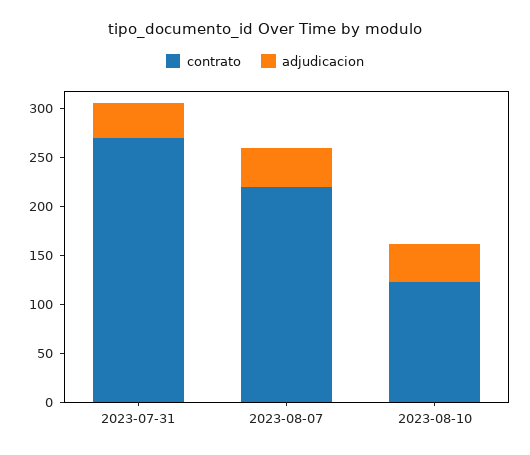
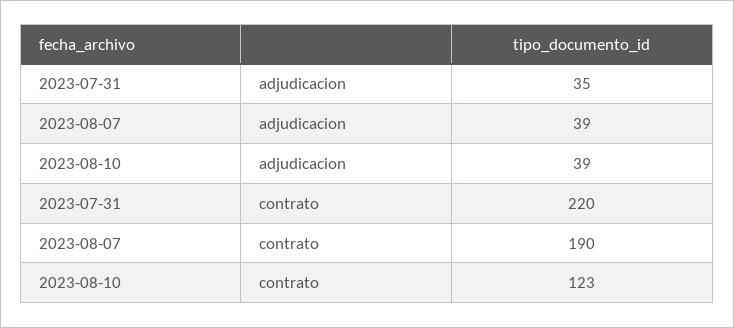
contrato, 2023-07-31: 270 -> 220
contrato, 2023-08-07: 220 -> 190

